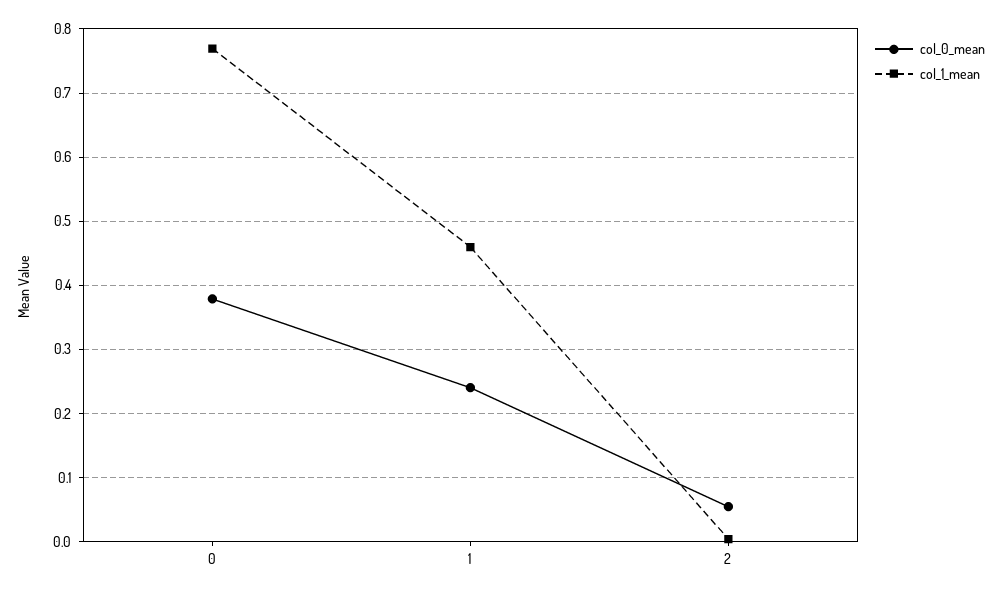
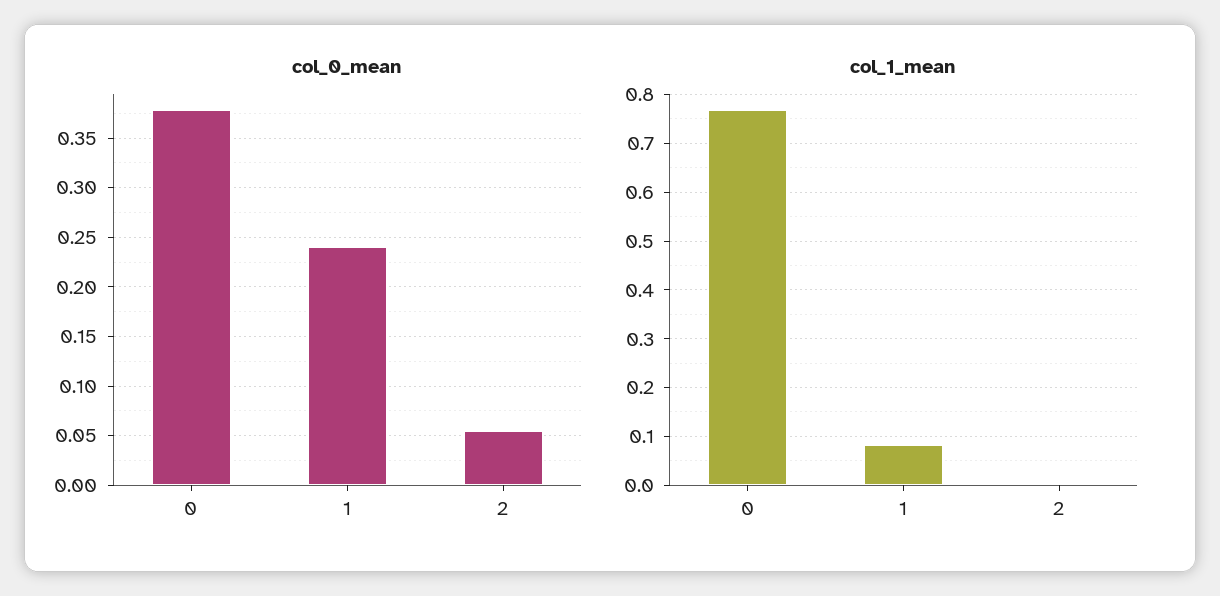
col_1_mean, 1: 0.46 -> 0.08

